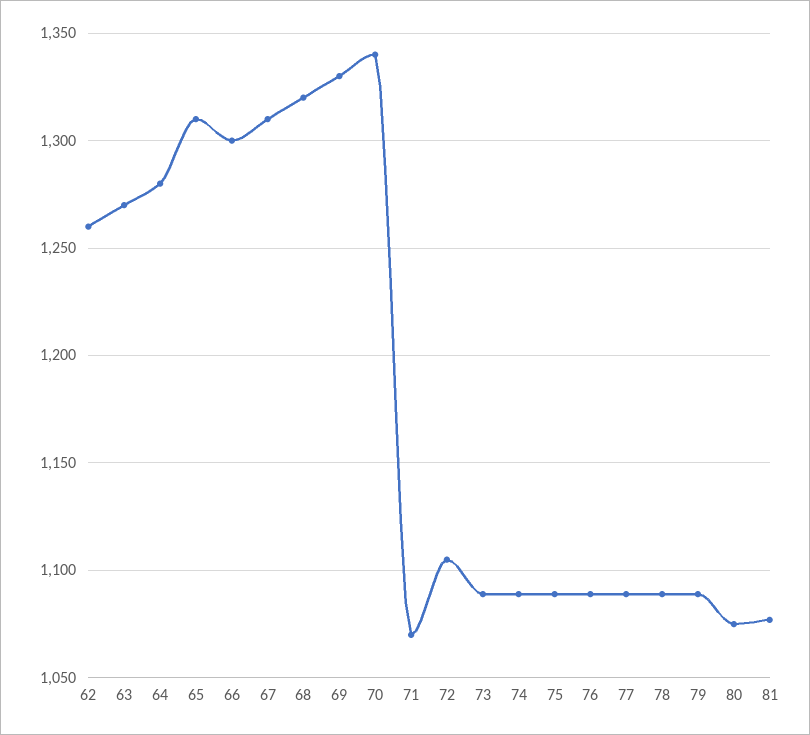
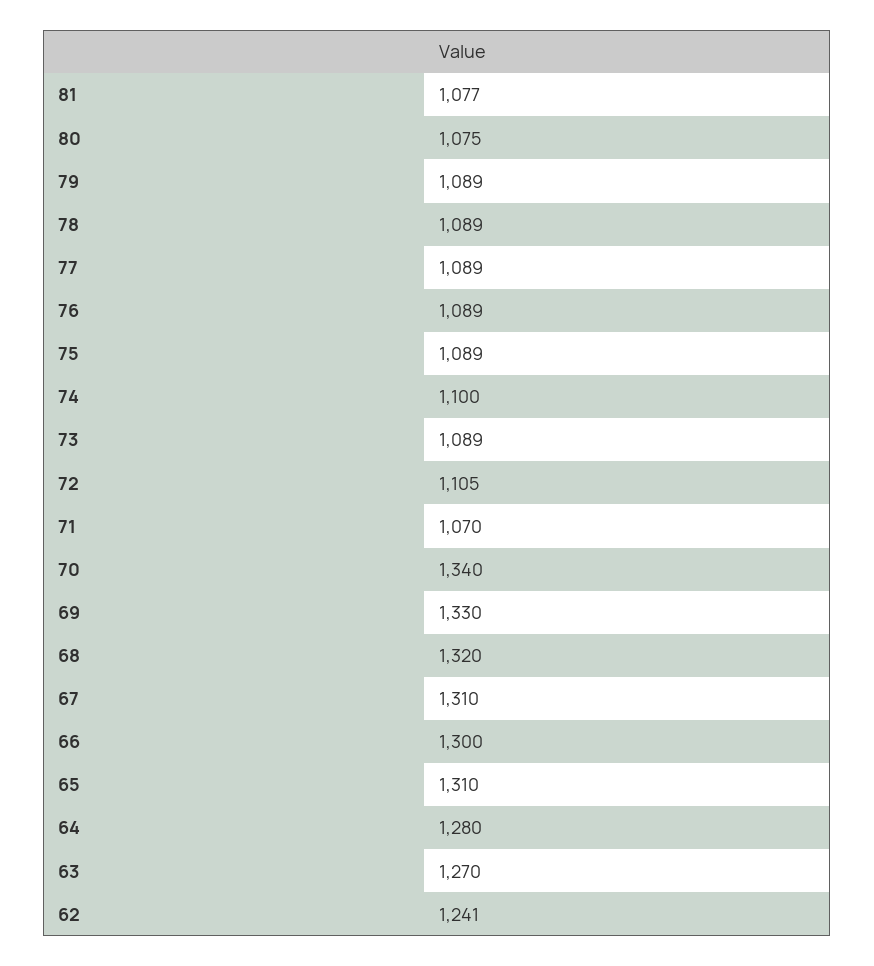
62: 1260 -> 1241
74: 1090 -> 1100

